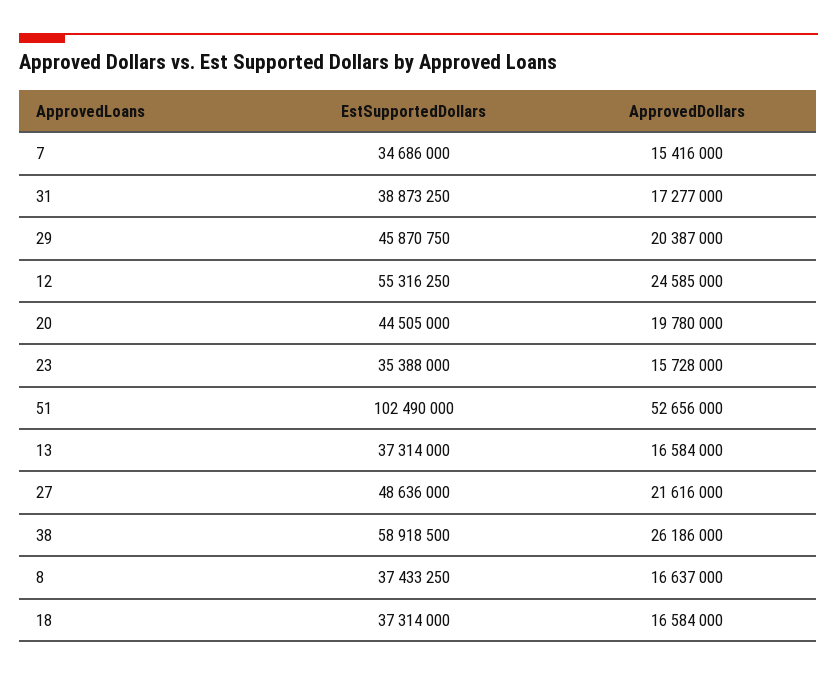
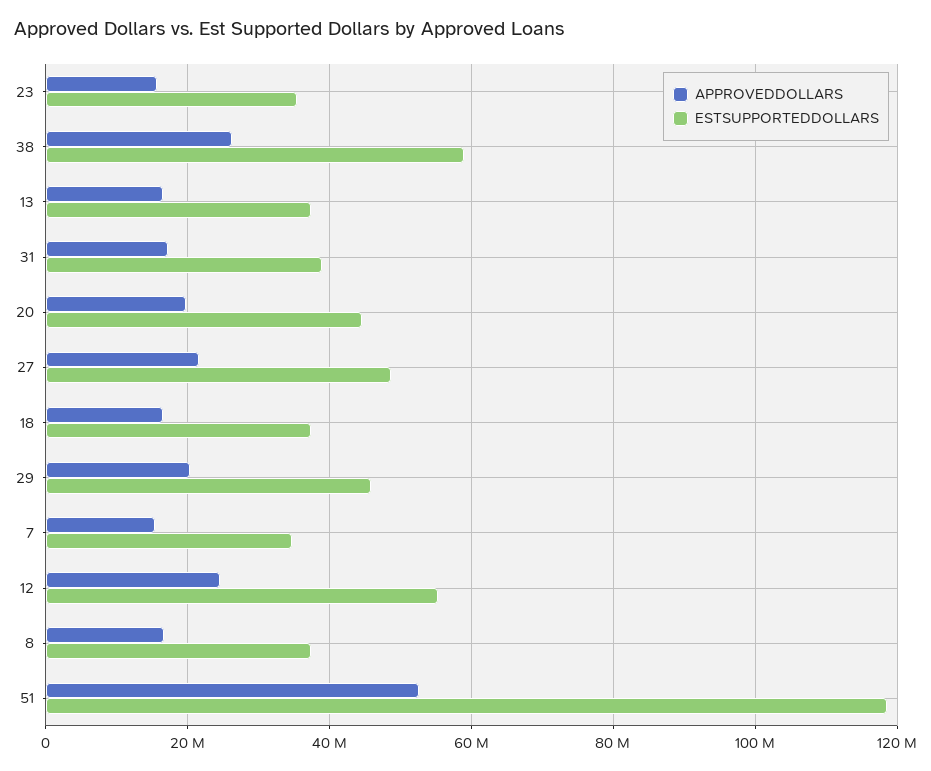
EstSupportedDollars, 51: 102490000 -> 118000000

